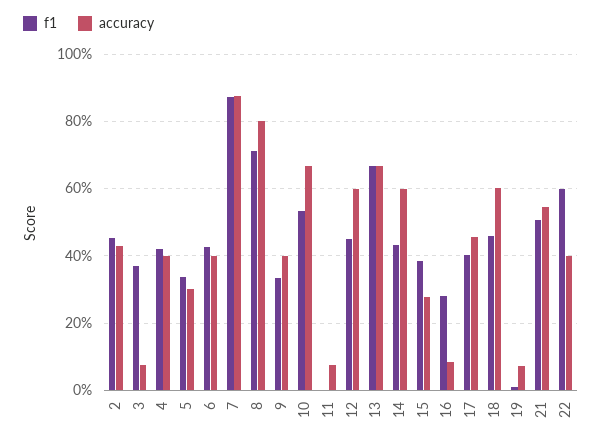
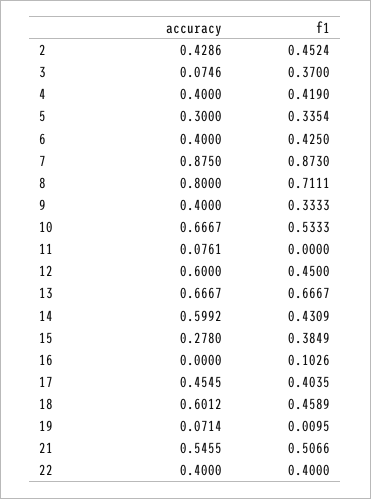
f1, 16: 0.28 -> 0.1026
accuracy, 16: 0.08 -> 0
f1, 22: 0.6 -> 0.4

